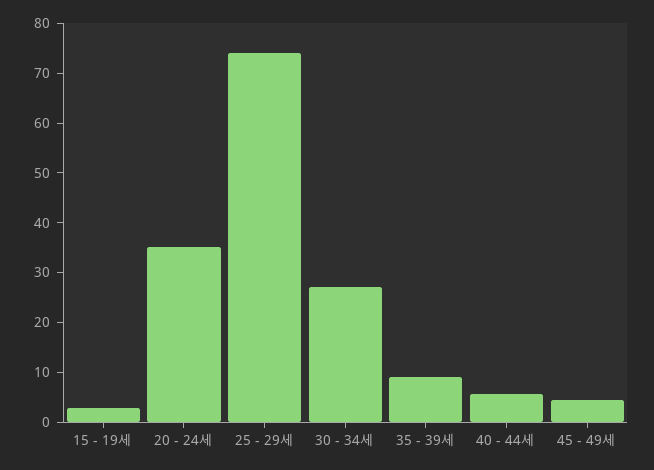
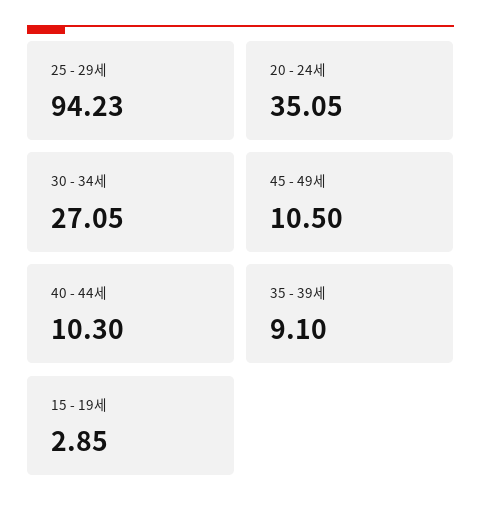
25 - 29세: 74 -> 94.23
40 - 44세: 6 -> 10.3
45 - 49세: 4 -> 10.5

